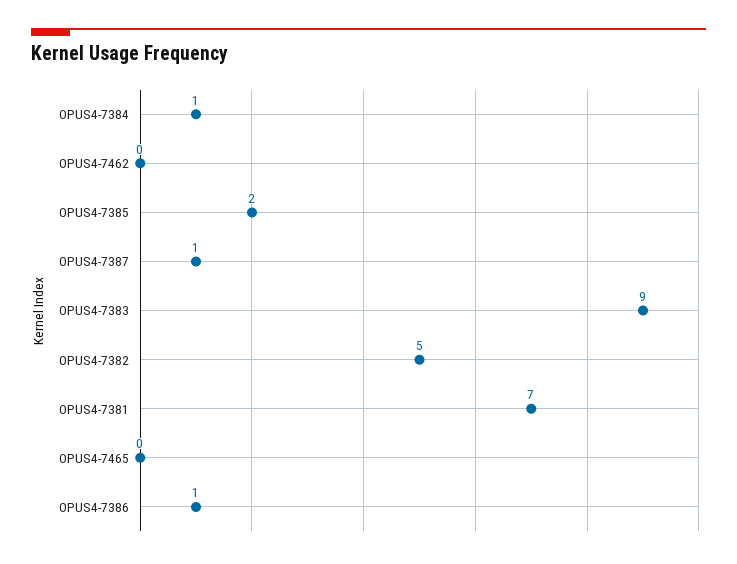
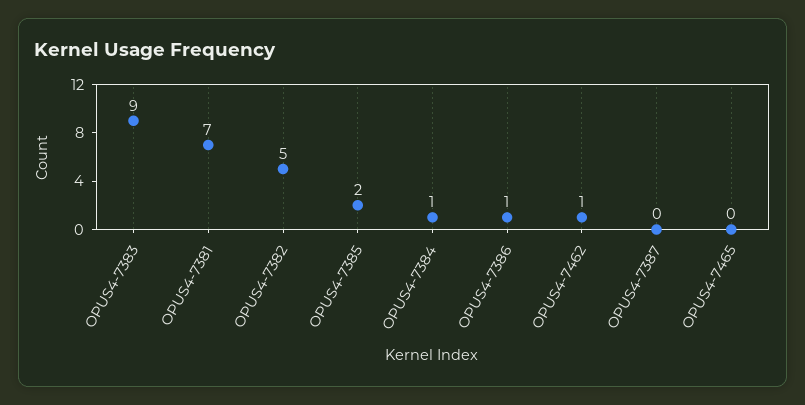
OPUS4-7462: 0 -> 1
OPUS4-7387: 1 -> 0

